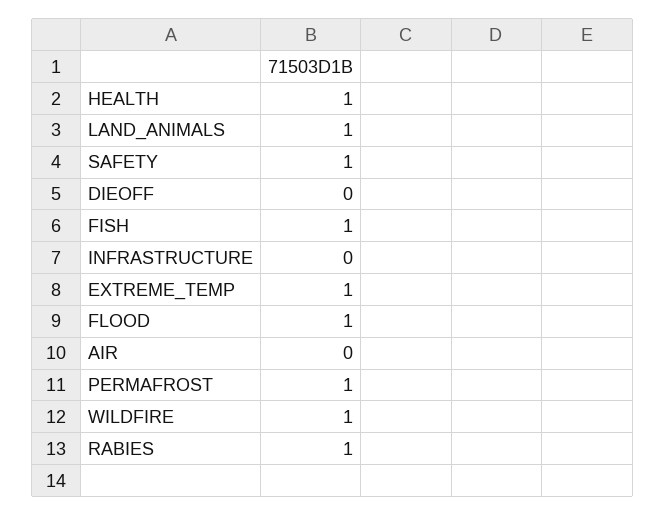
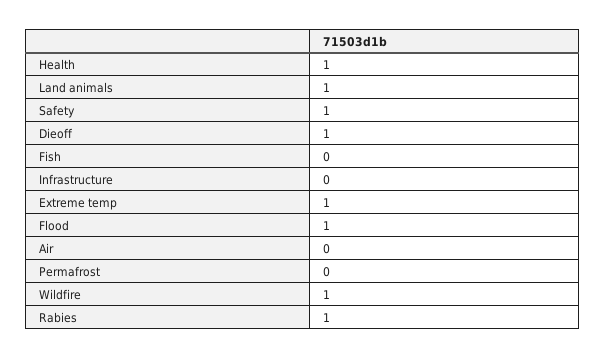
DIEOFF: 0 -> 1
FISH: 1 -> 0
PERMAFROST: 1 -> 0

